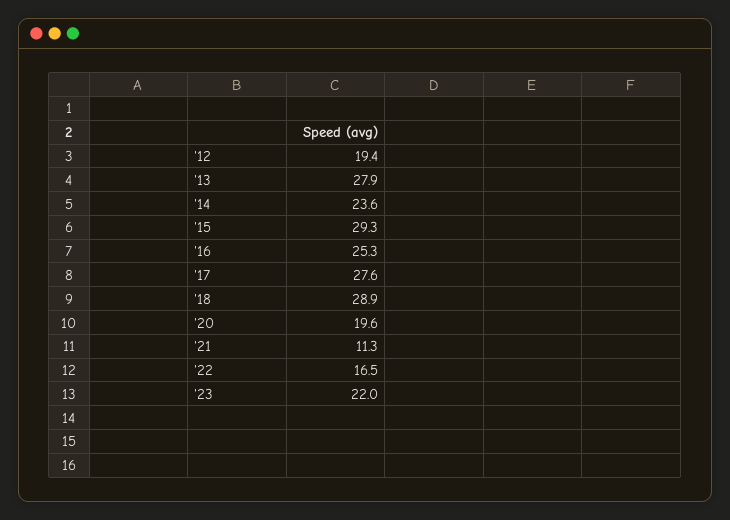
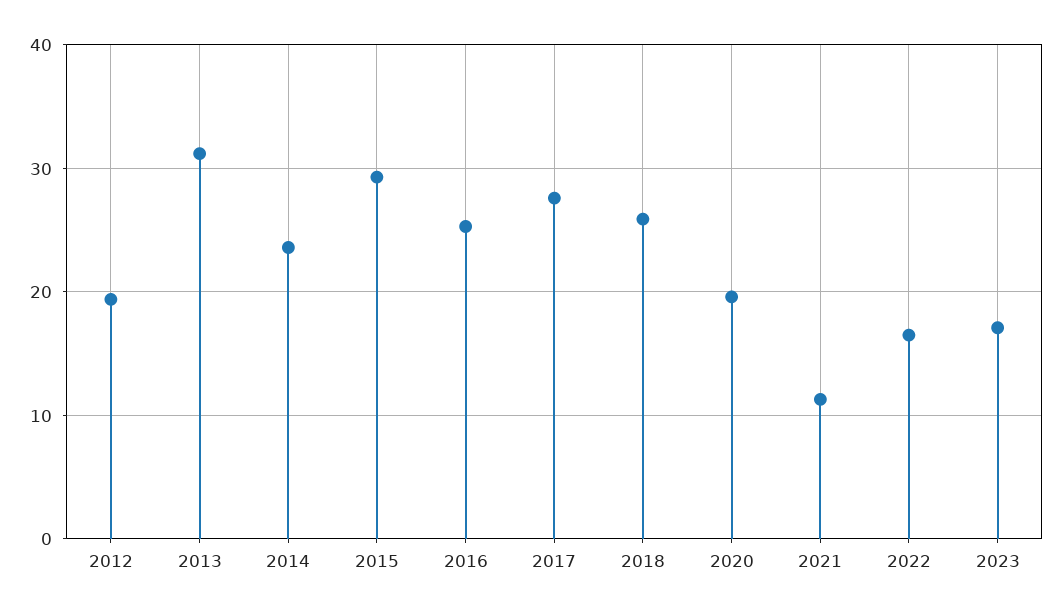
'13: 27.9 -> 31
'18: 28.9 -> 26
'23: 22 -> 17

